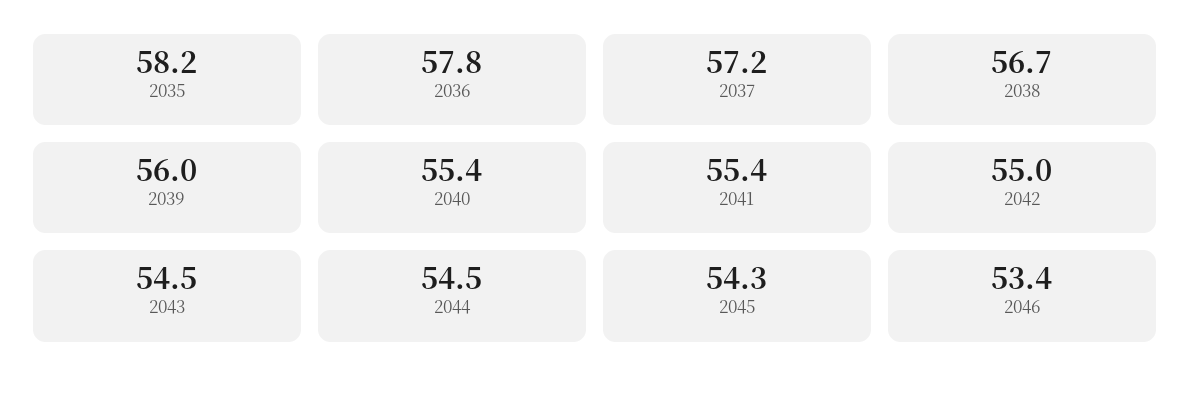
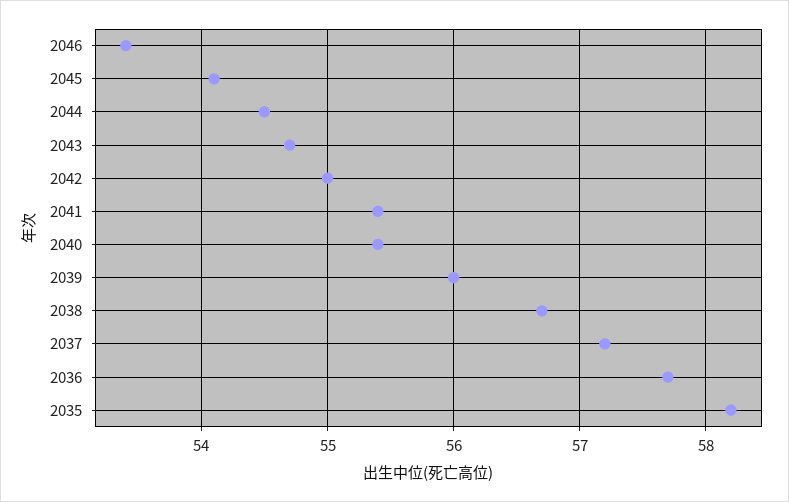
2036: 57.8 -> 57.7
2043: 54.5 -> 54.7
2045: 54.3 -> 54.1

